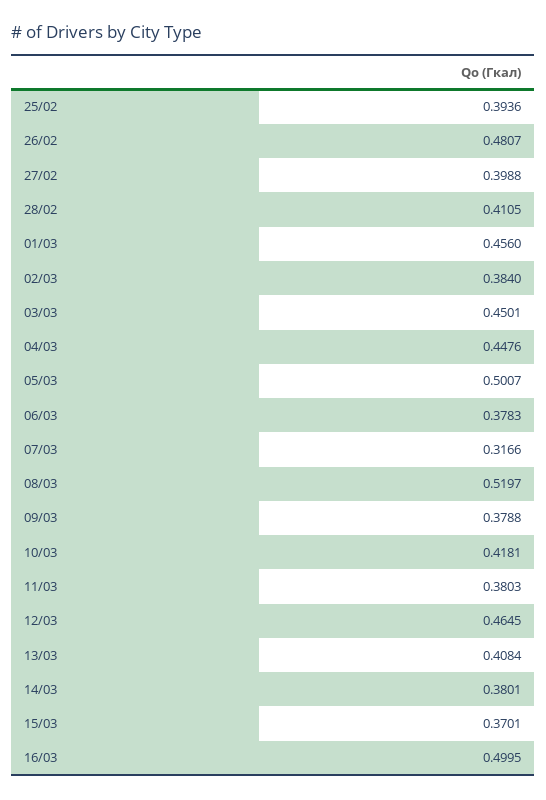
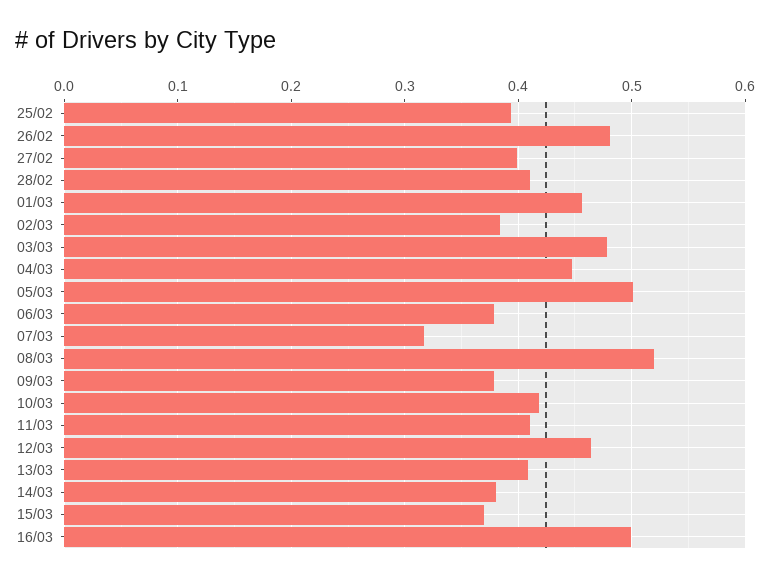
03/03: 0.4501 -> 0.48
11/03: 0.3803 -> 0.41

